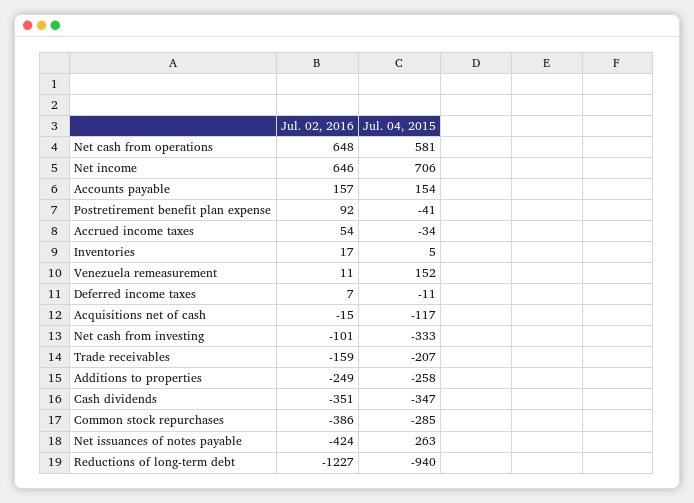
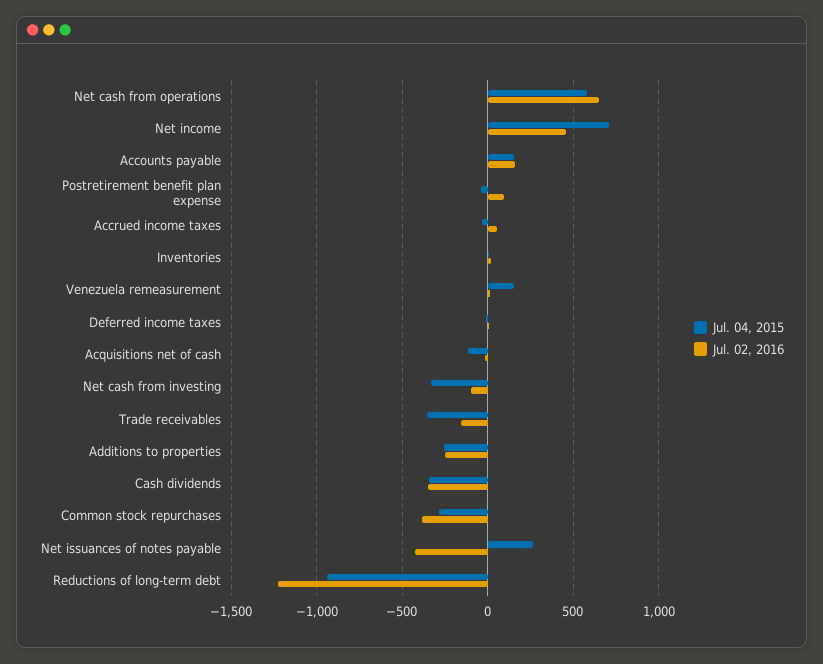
Jul. 02, 2016, Net income: 646 -> 450
Jul. 04, 2015, Trade receivables: -207 -> -350

